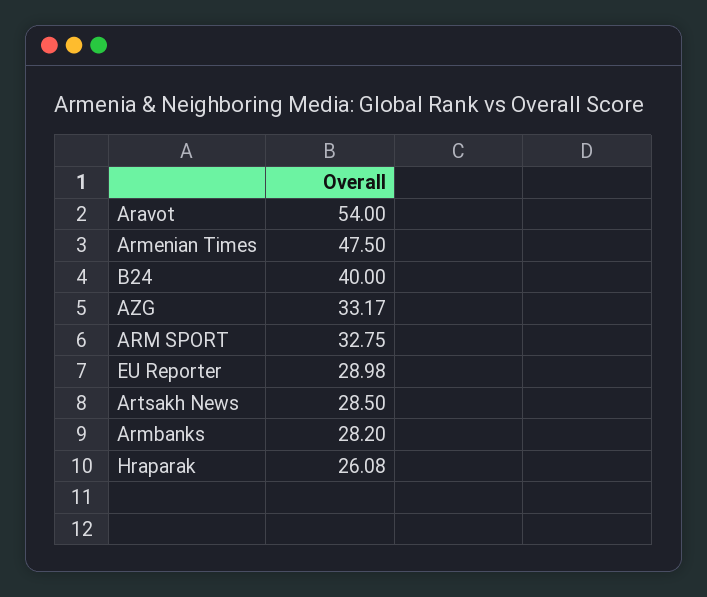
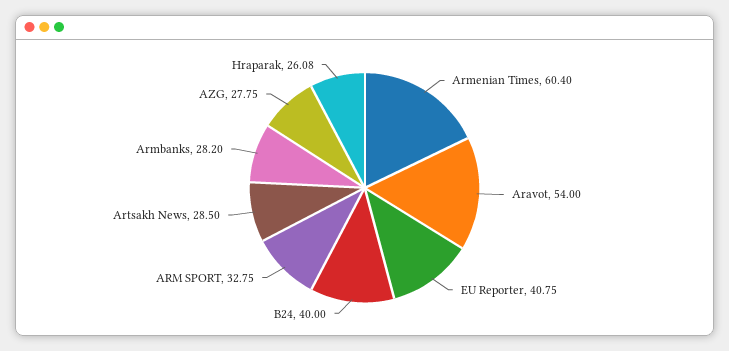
Armenian Times: 47.5 -> 60.4
AZG: 33.17 -> 27.75
EU Reporter: 28.98 -> 40.75

